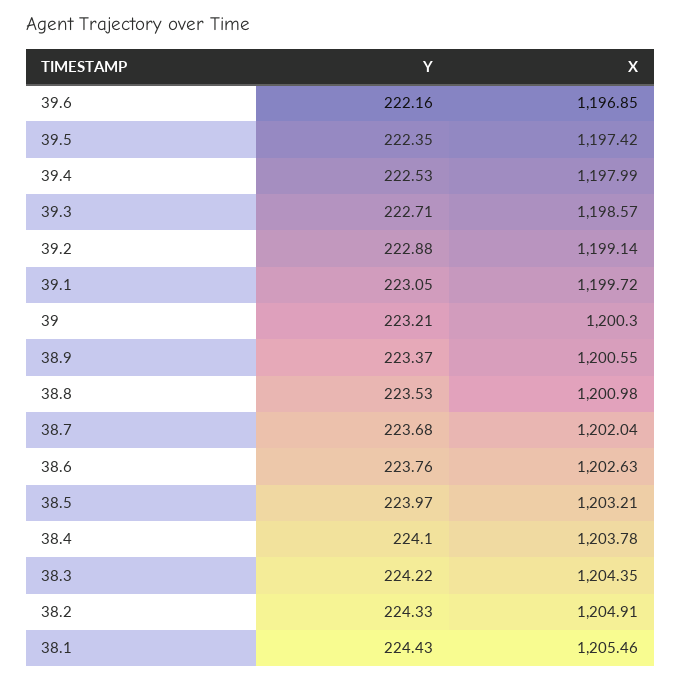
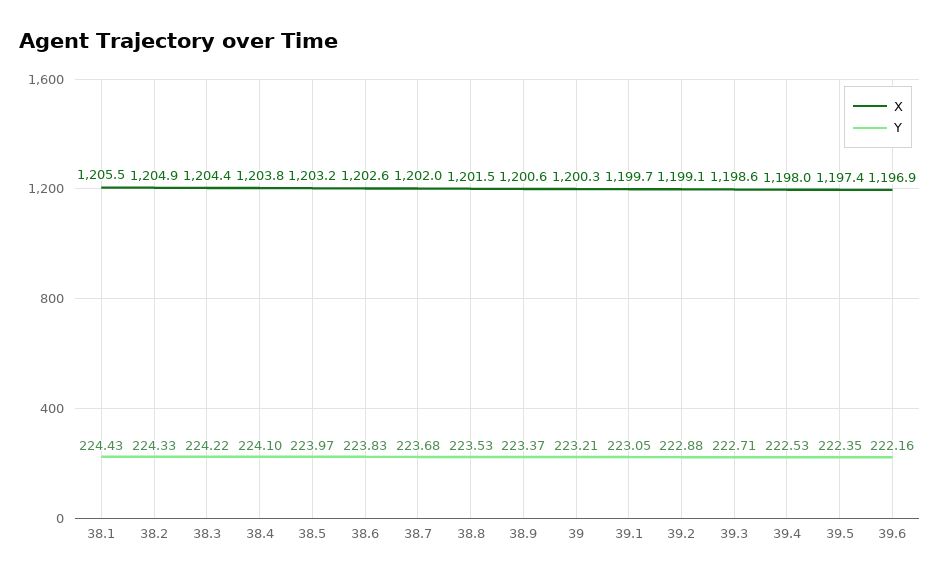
X, 38.8: 1200.98 -> 1201.5
Y, 38.6: 223.76 -> 223.83

